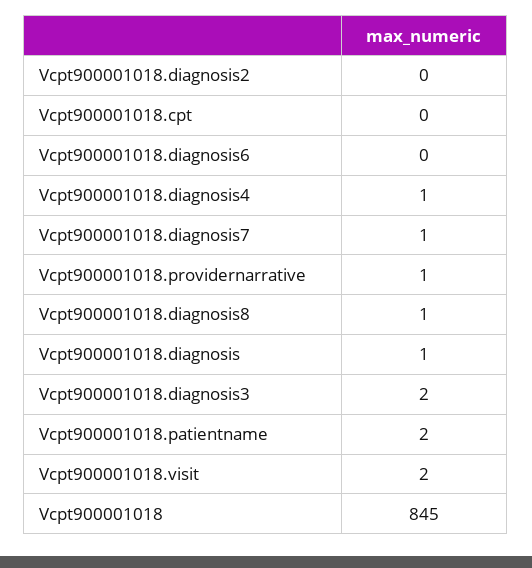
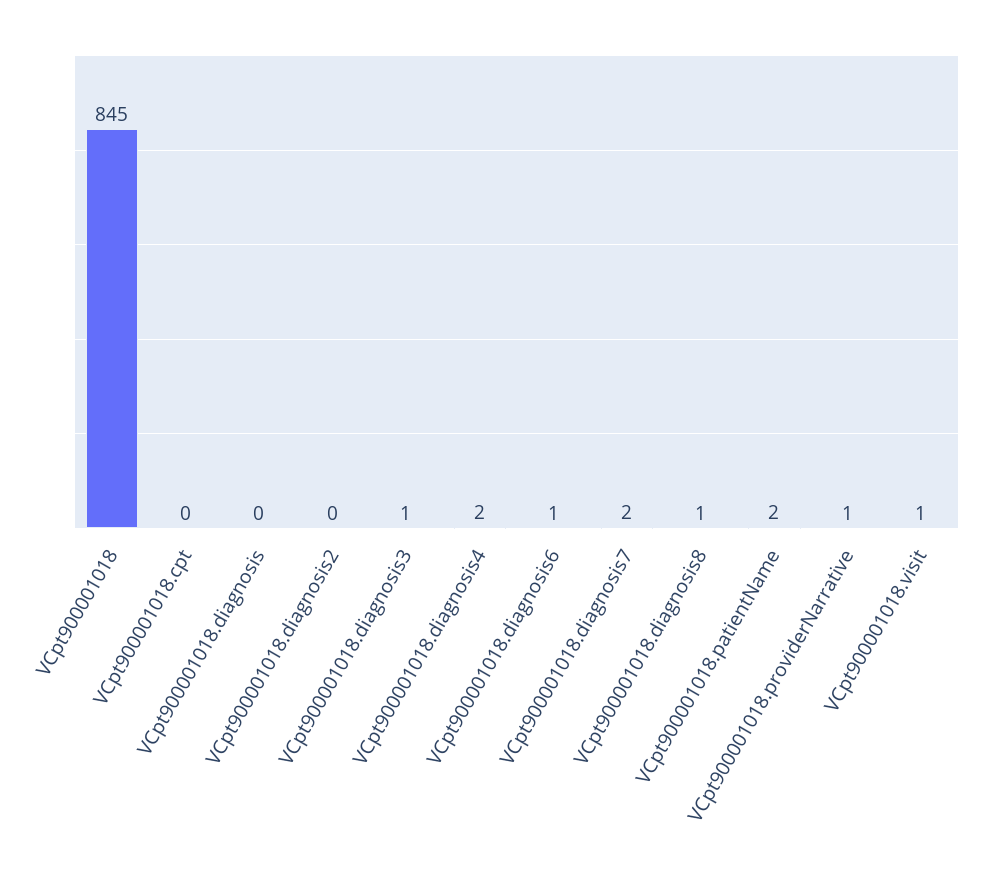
Vcpt900001018.diagnosis6: 0 -> 1
Vcpt900001018.diagnosis4: 1 -> 2
Vcpt900001018.diagnosis7: 1 -> 2
Vcpt900001018.diagnosis: 1 -> 0
Vcpt900001018.diagnosis3: 2 -> 1
Vcpt900001018.visit: 2 -> 1

